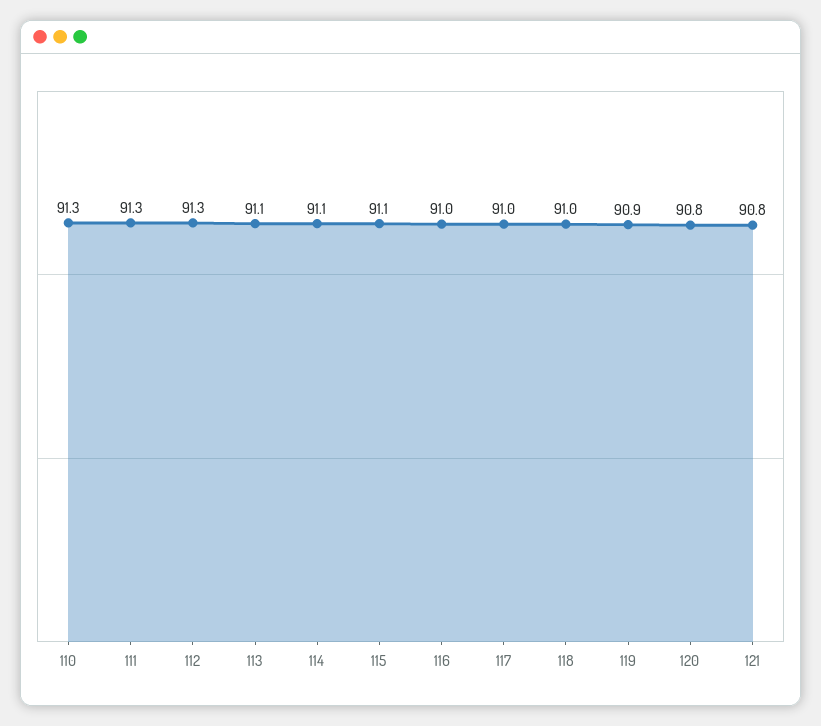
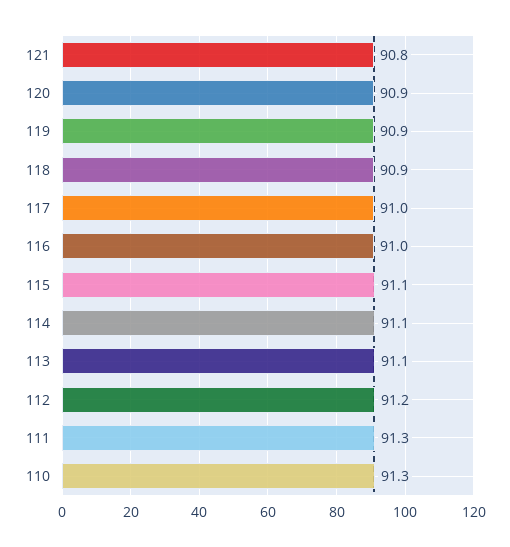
112: 91.3 -> 91.2
118: 91 -> 90.9
120: 90.8 -> 90.9

